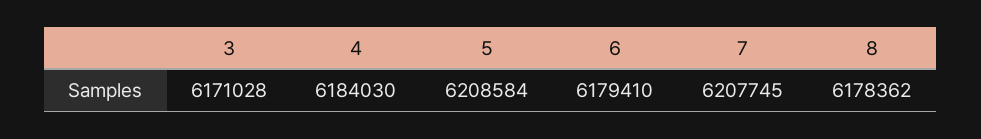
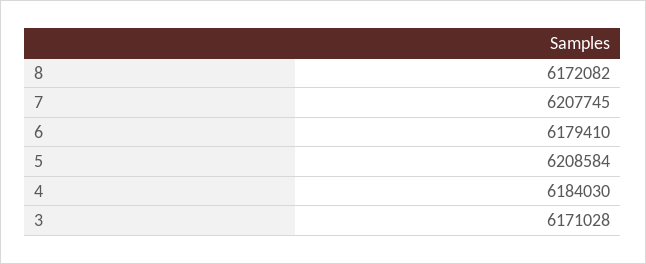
8: 6178362 -> 6172082

